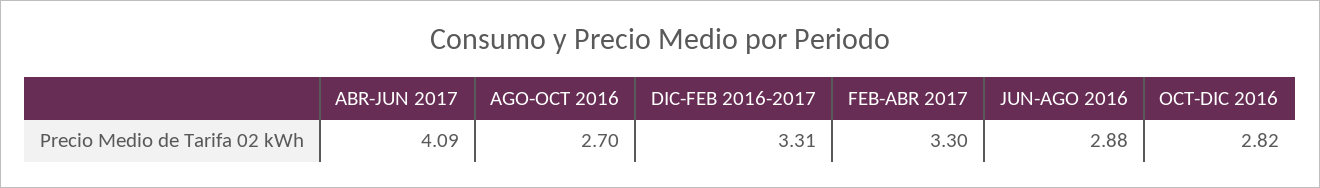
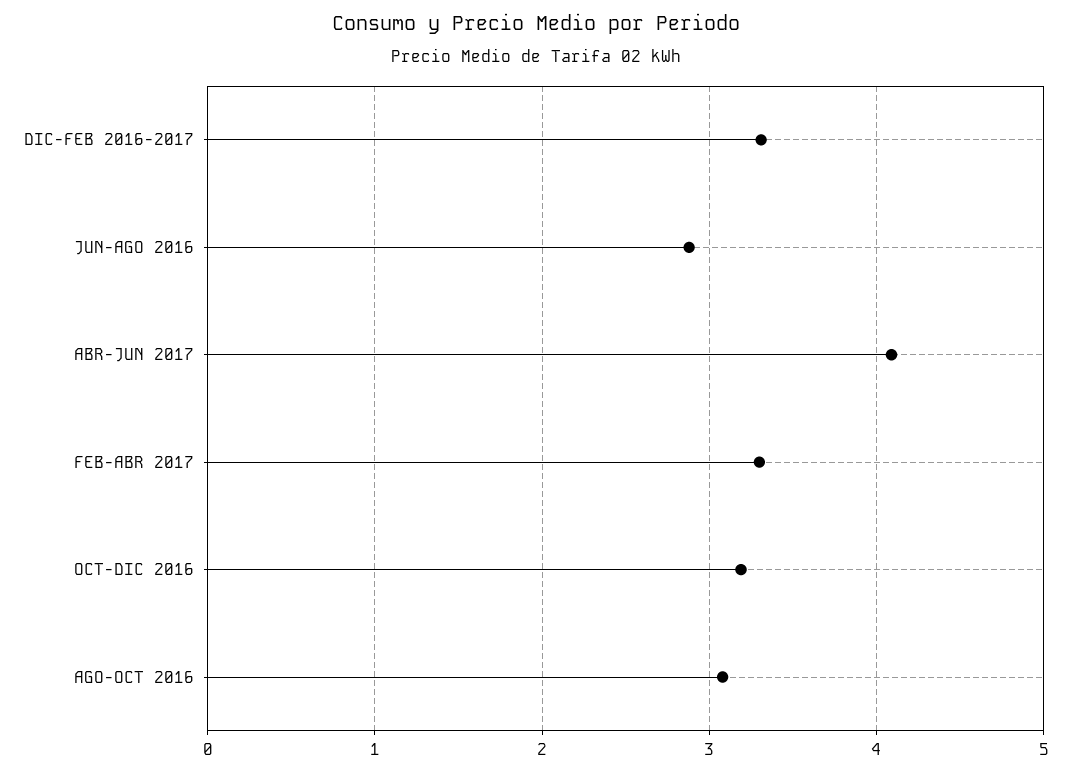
AGO-OCT 2016: 2.7 -> 3.1
OCT-DIC 2016: 2.82 -> 3.2

